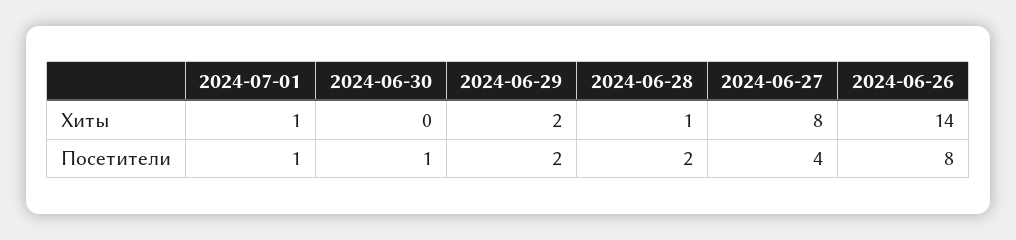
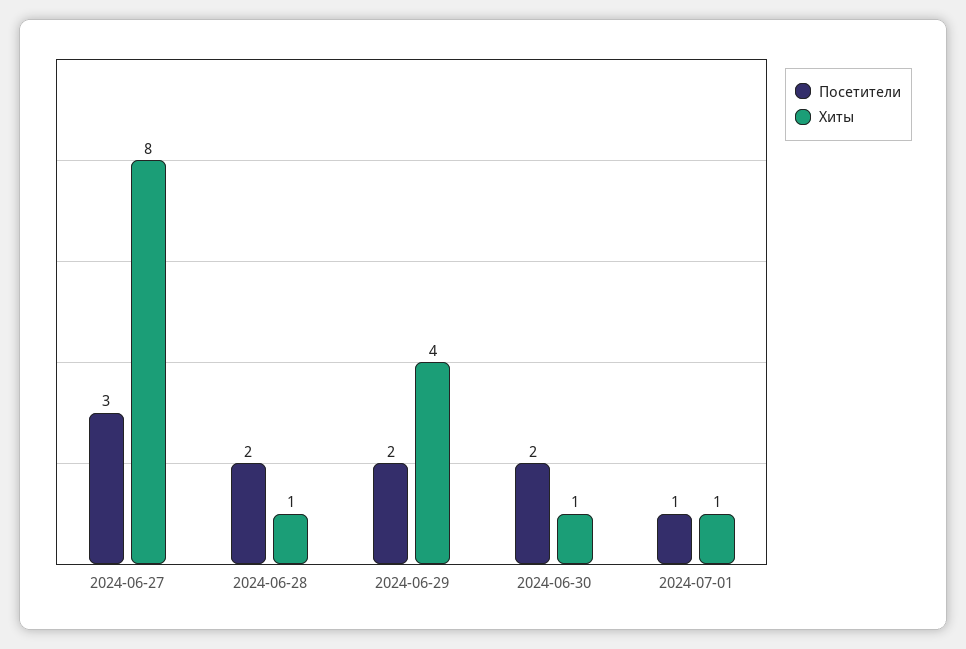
Хиты, 2024-06-30: 0 -> 1
Хиты, 2024-06-29: 2 -> 4
Хиты, 2024-06-26: 14 -> none
Посетители, 2024-06-30: 1 -> 2
Посетители, 2024-06-27: 4 -> 3
Посетители, 2024-06-26: 8 -> none

